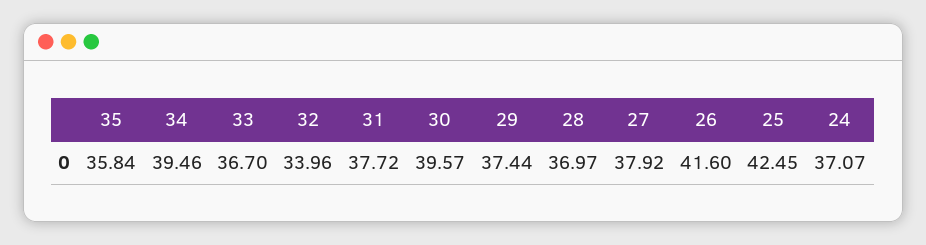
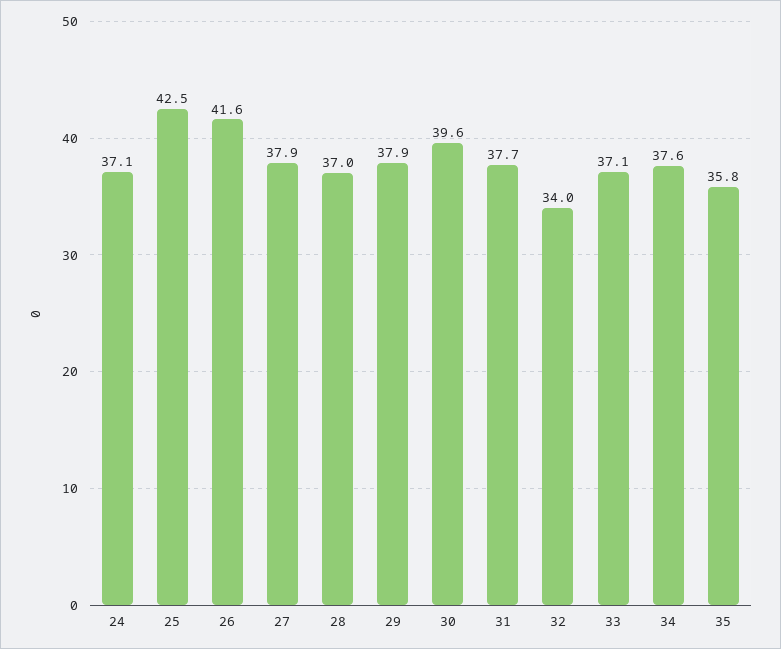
34: 39.46 -> 37.6
33: 36.7 -> 37.1
29: 37.44 -> 37.9

